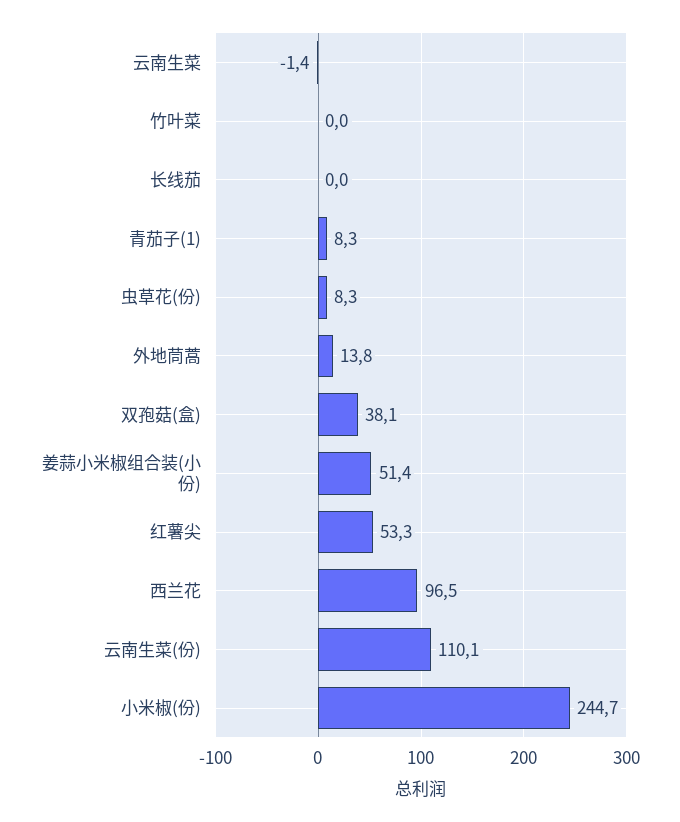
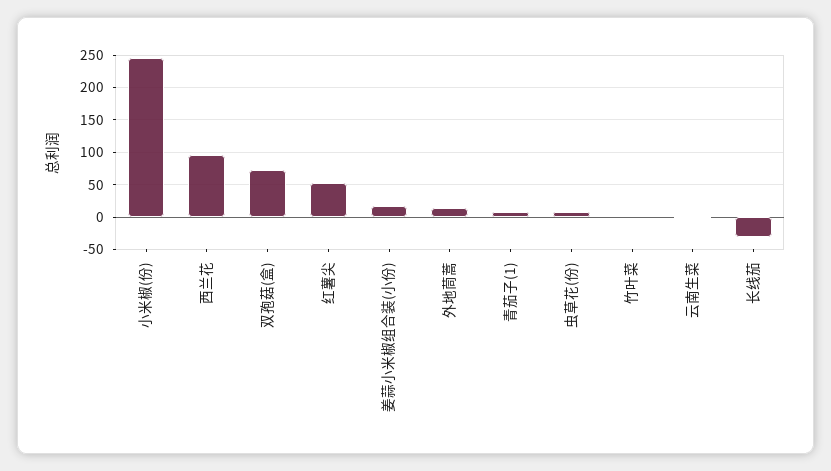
长线茄: 0 -> -30
双孢菇(盒): 38.1 -> 70
姜蒜小米椒组合装(小份): 51.4 -> 20
云南生菜(份): 110.1 -> none

